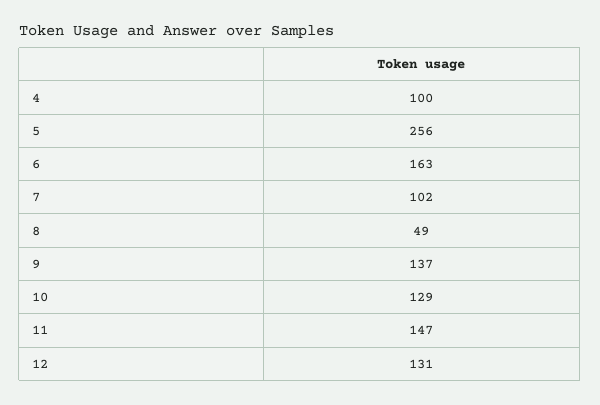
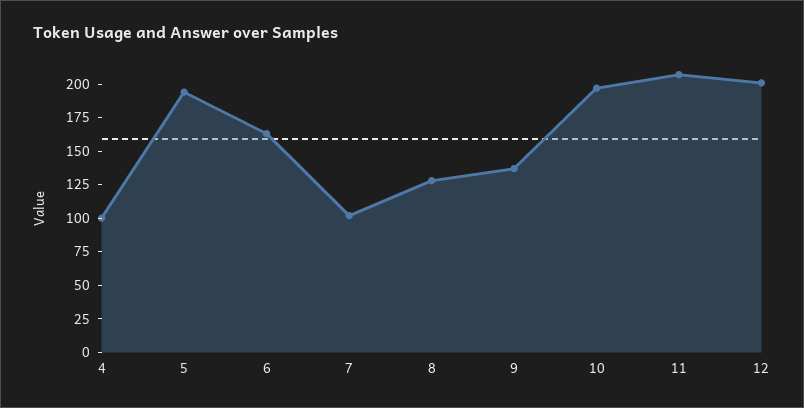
5: 256 -> 200
8: 49 -> 125
10: 129 -> 200
11: 147 -> 200
12: 131 -> 200

